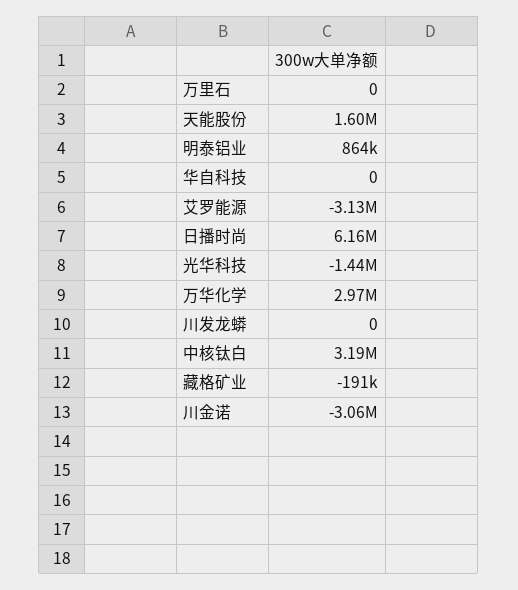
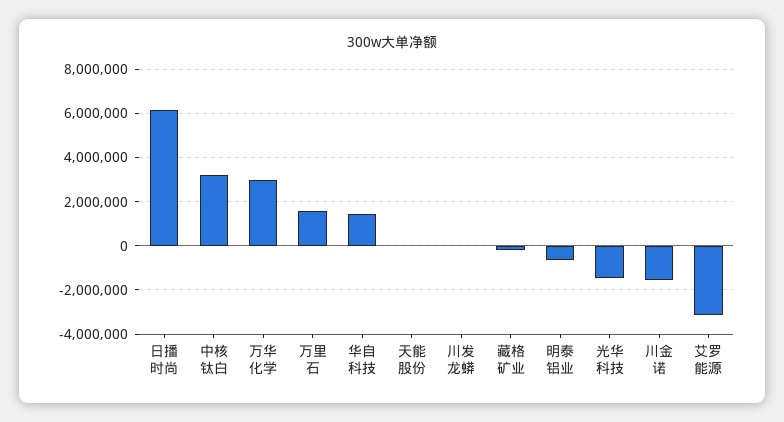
万里石: 0 -> 1500000
天能股份: 1600000 -> 0
明泰铝业: 864000 -> -500000
华自科技: 0 -> 1500000
川金诺: -3060000 -> -1500000

